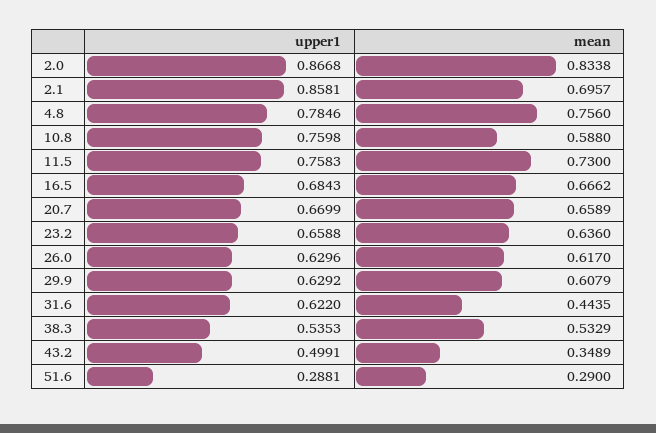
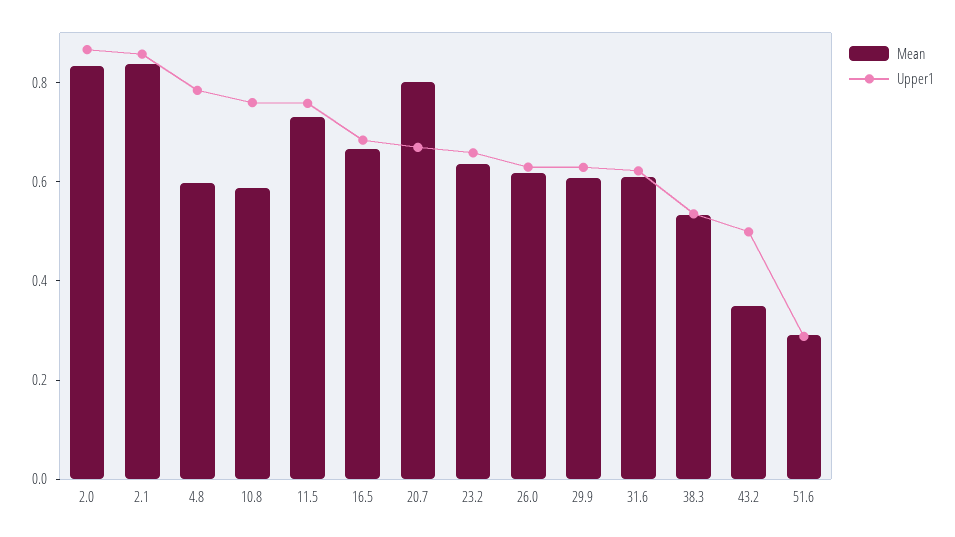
mean, 2.1: 0.6957 -> 0.85
mean, 4.8: 0.756 -> 0.6
mean, 20.7: 0.6589 -> 0.8
mean, 31.6: 0.4435 -> 0.6

